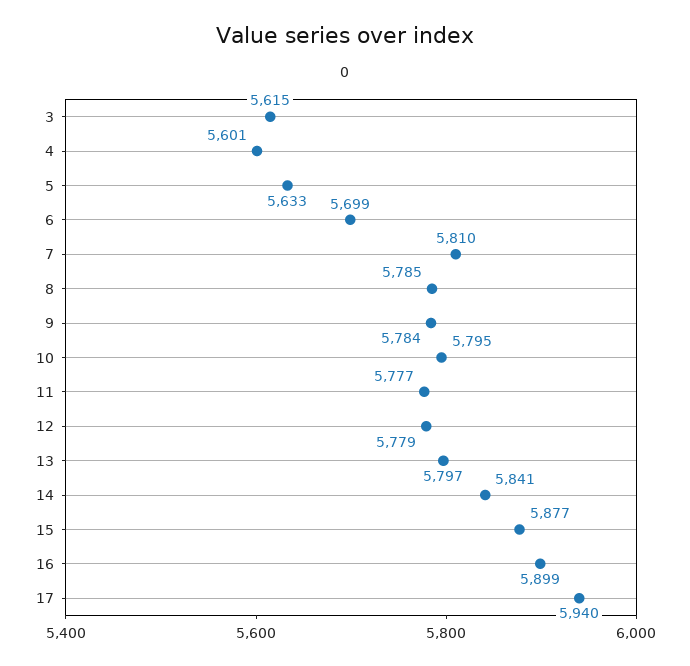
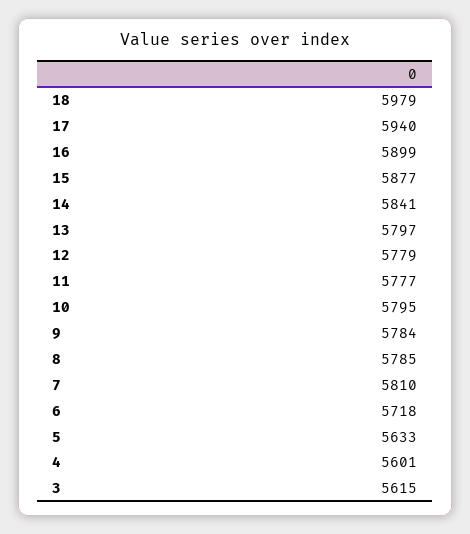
6: 5699 -> 5718
18: none -> 5979

